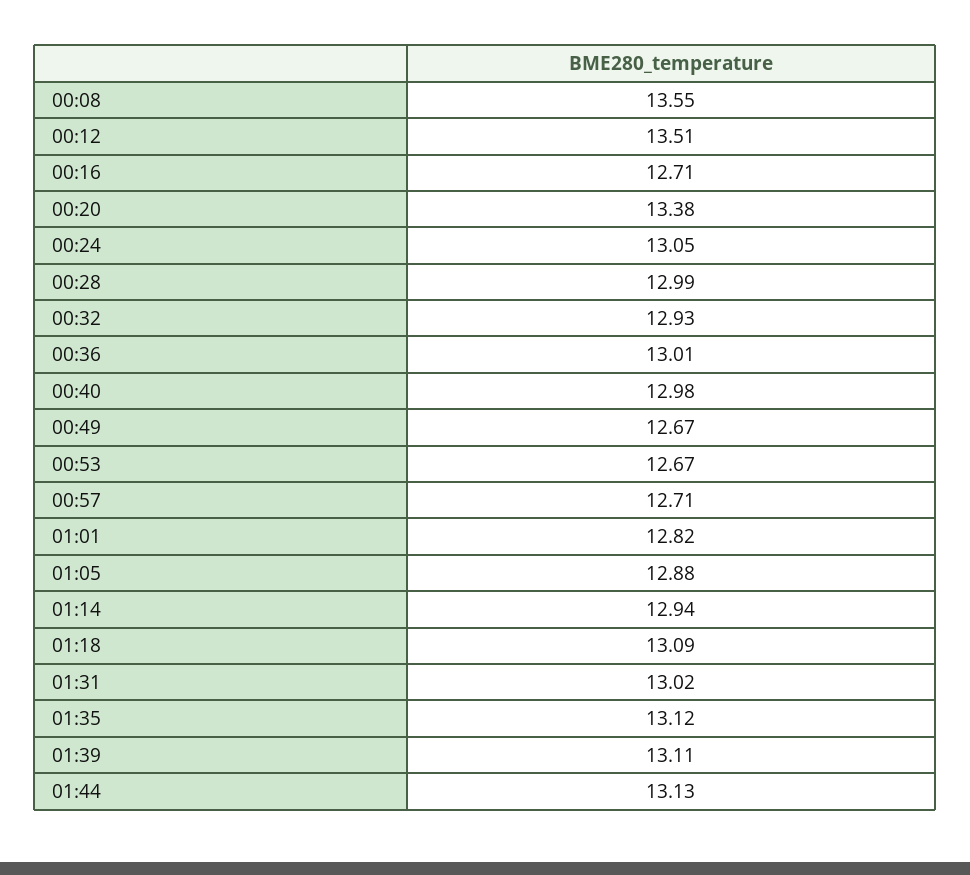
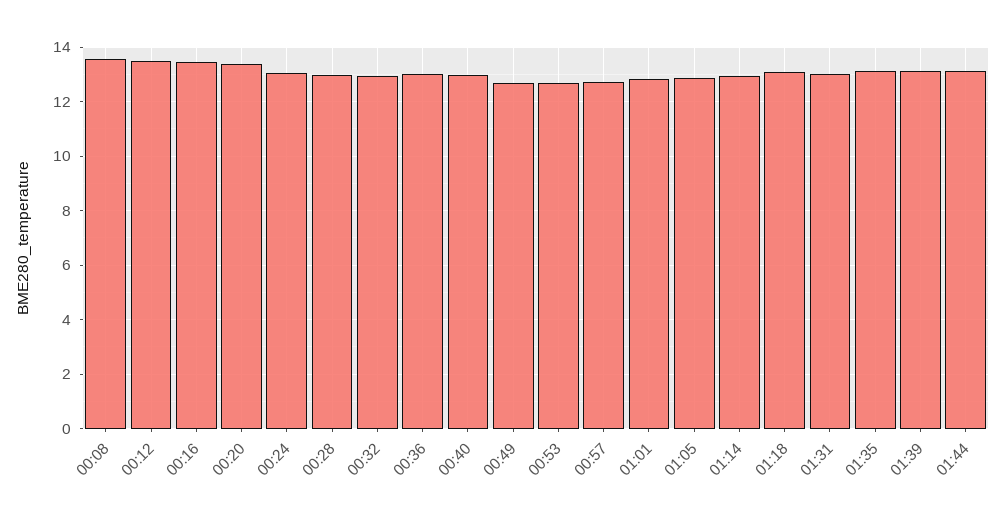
00:16: 12.71 -> 13.5

